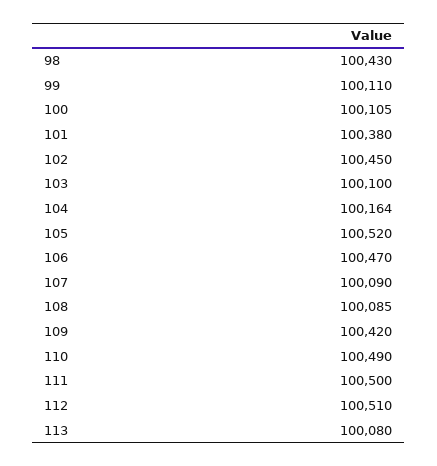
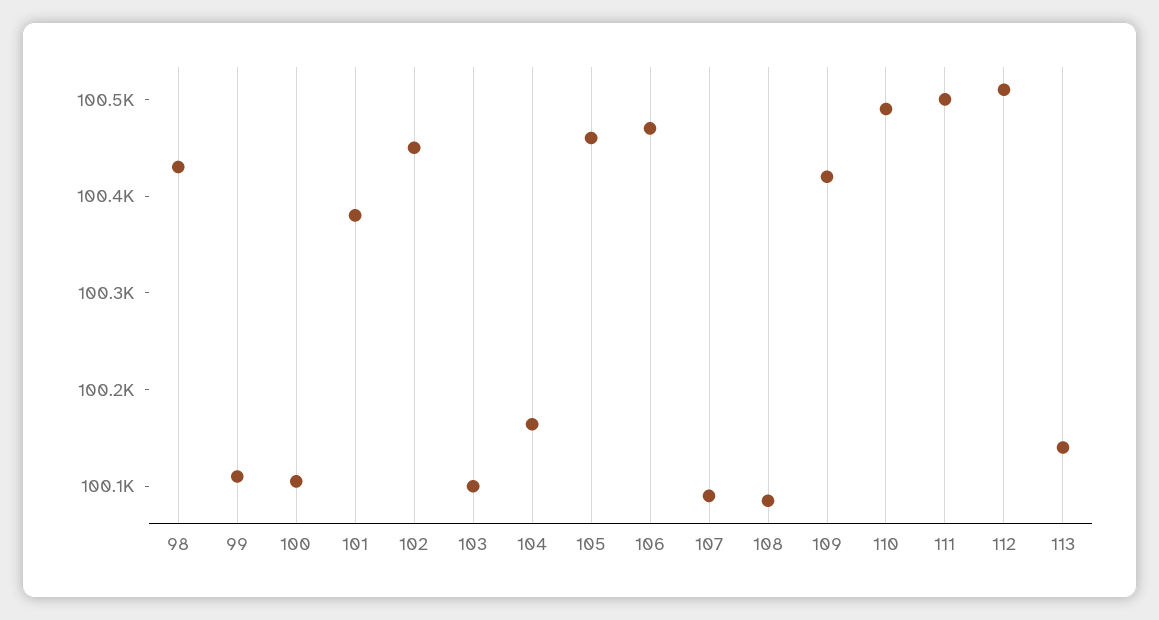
105: 100520 -> 100460
113: 100080 -> 100140

